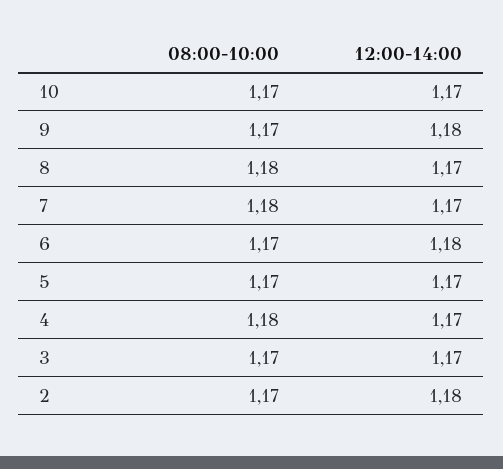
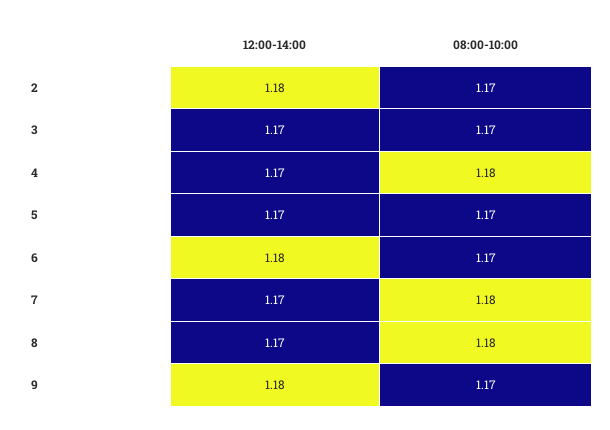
08:00-10:00, 10: 1.17 -> none
12:00-14:00, 10: 1.17 -> none

